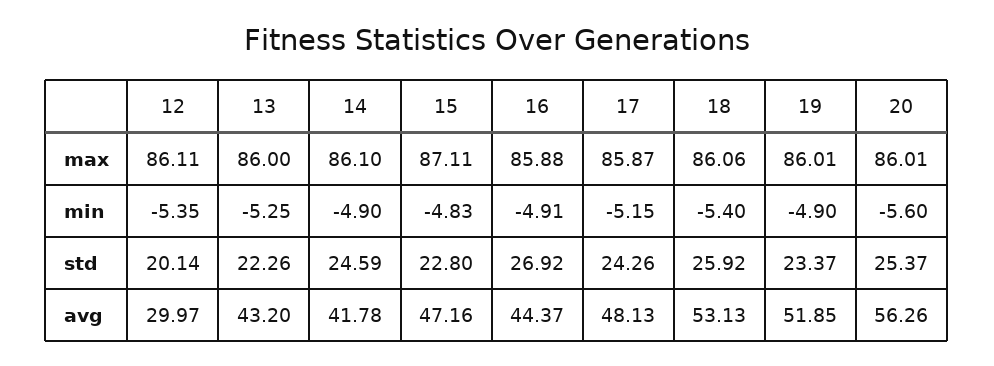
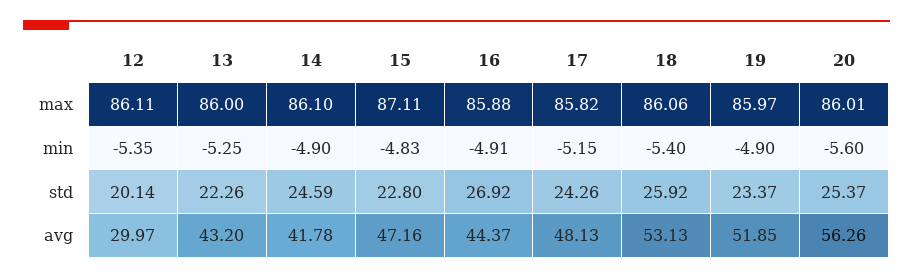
17, max: 85.87 -> 85.82
19, max: 86.01 -> 85.97

